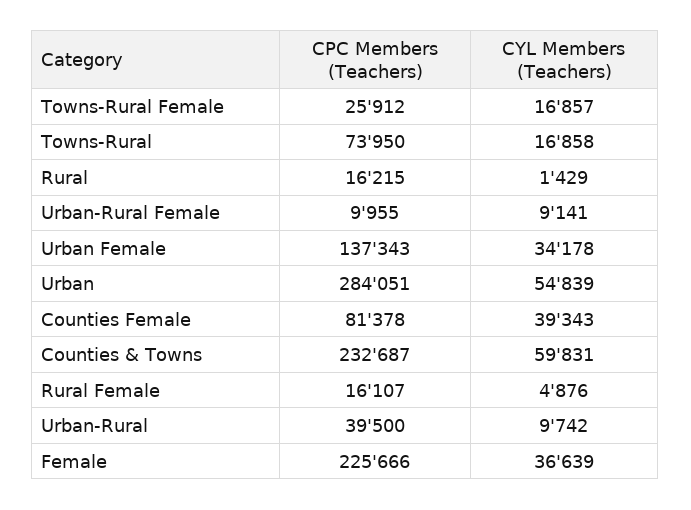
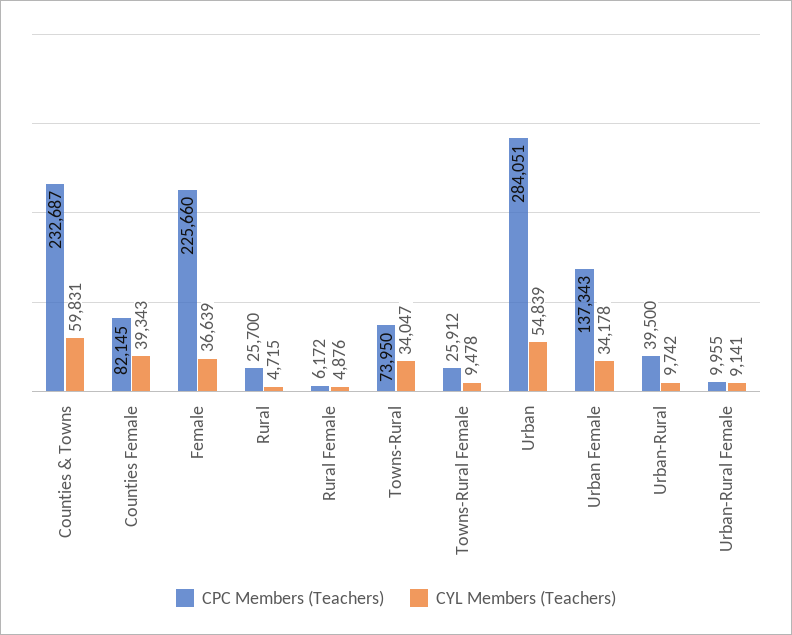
CYL Members (Teachers), Towns-Rural Female: 16857 -> 9478
CYL Members (Teachers), Towns-Rural: 16858 -> 34047
CPC Members (Teachers), Rural: 16215 -> 25700
CYL Members (Teachers), Rural: 1429 -> 4715
CPC Members (Teachers), Counties Female: 81378 -> 82145
CPC Members (Teachers), Rural Female: 16107 -> 6172
CPC Members (Teachers), Female: 225666 -> 225660

